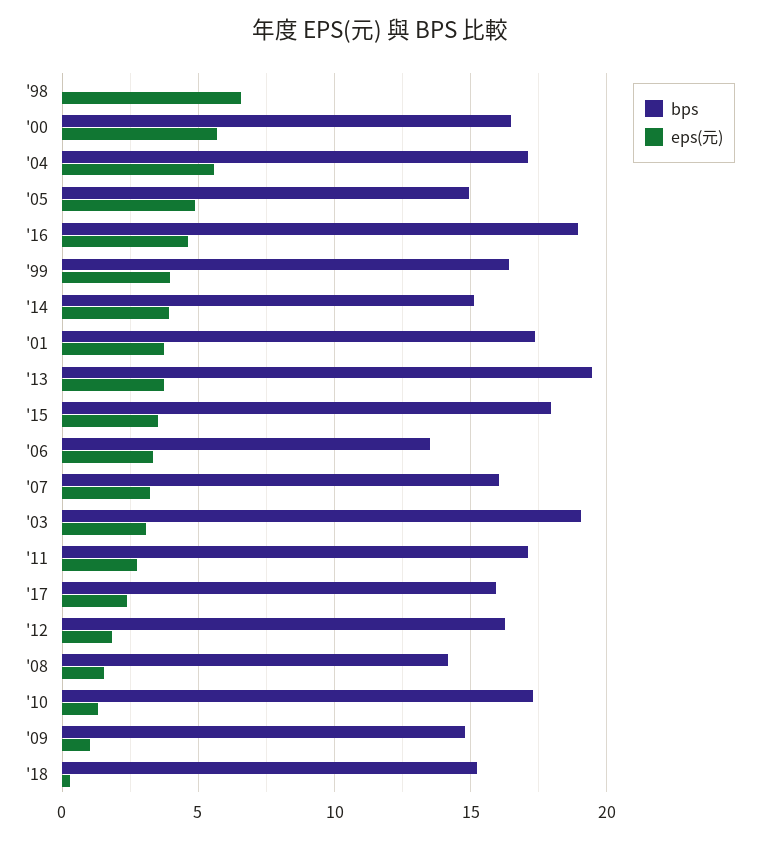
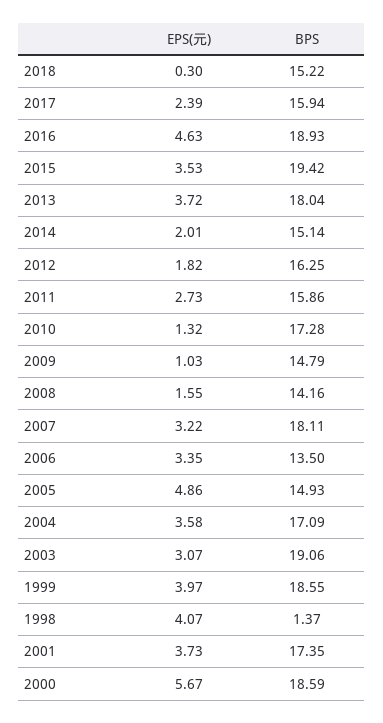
bps, '98: 0 -> 1.37
eps(元), '98: 6.5 -> 4.07
bps, '00: 16.5 -> 18.59
eps(元), '04: 5.5 -> 3.58
bps, '99: 16.5 -> 18.55
eps(元), '14: 4 -> 2.01
bps, '13: 19.5 -> 18.04
bps, '15: 18 -> 19.42
bps, '07: 16 -> 18.11
bps, '11: 17 -> 15.86

